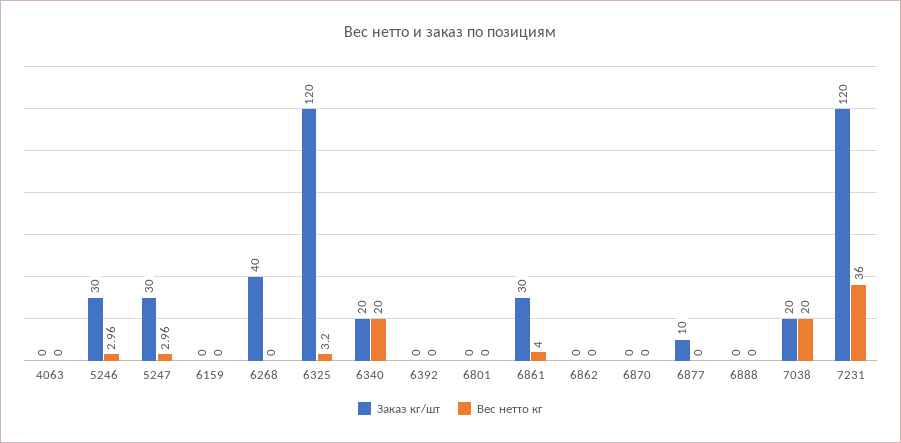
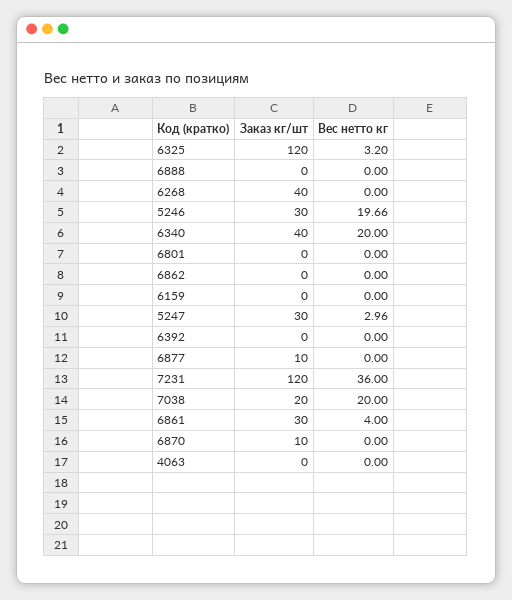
Вес нетто кг, 5246: 2.96 -> 19.66
Заказ кг/шт, 6340: 20 -> 40
Заказ кг/шт, 6870: 0 -> 10

